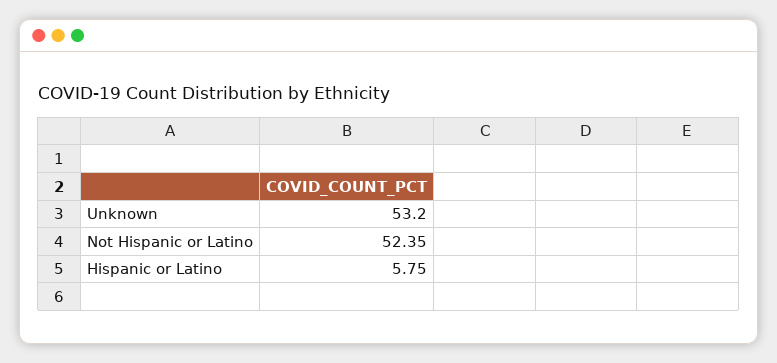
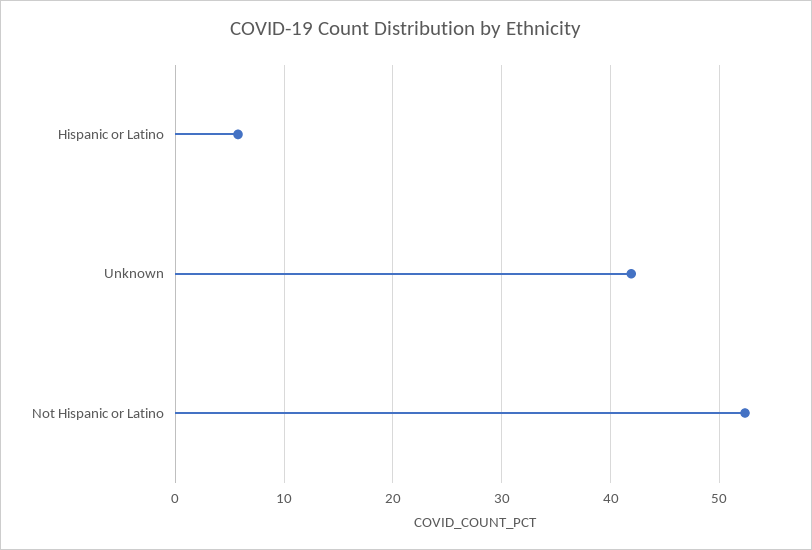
Unknown: 53.2 -> 42

